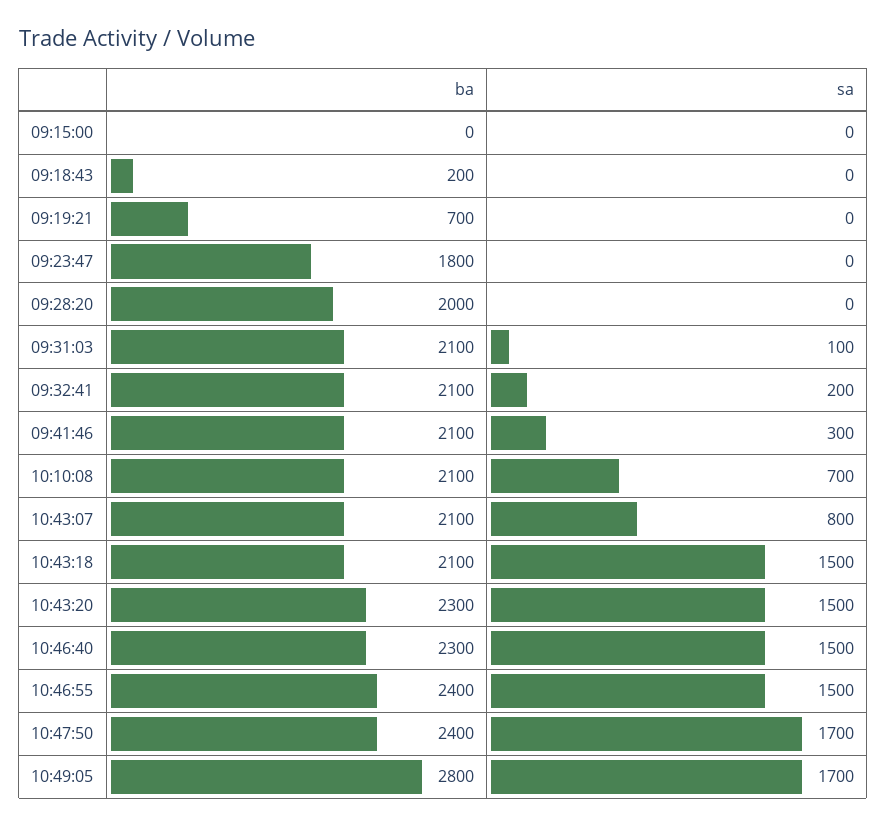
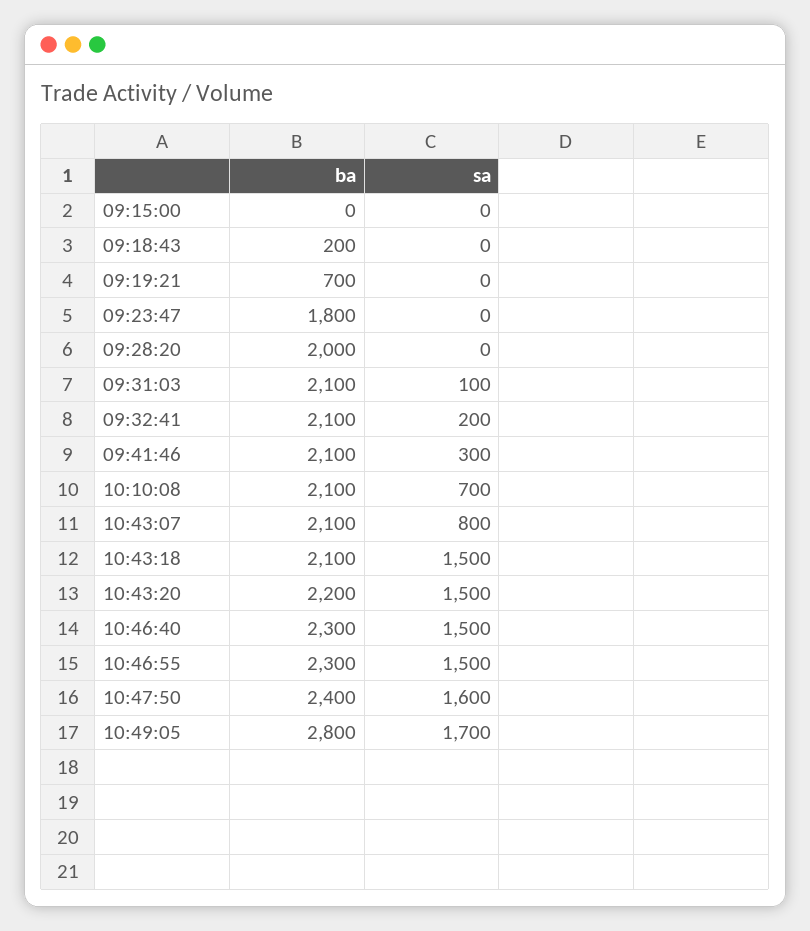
ba, 10:43:20: 2300 -> 2200
ba, 10:46:55: 2400 -> 2300
sa, 10:47:50: 1700 -> 1600

